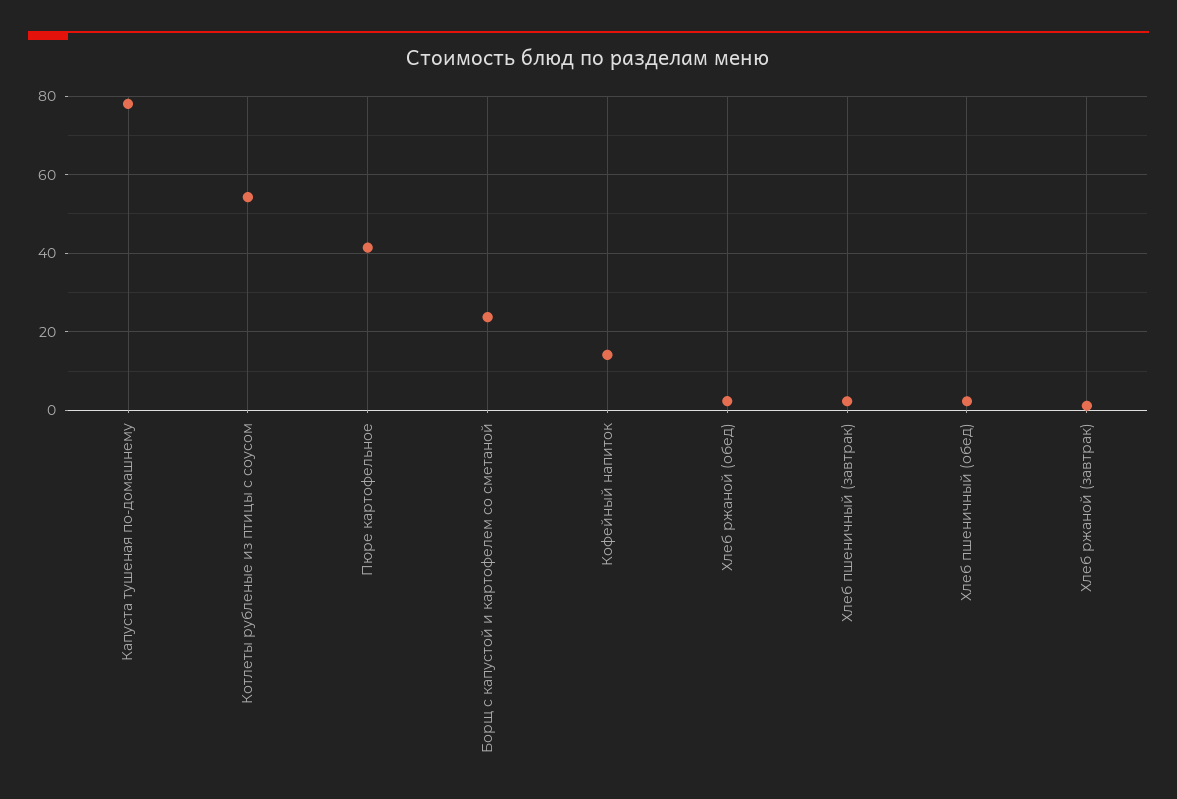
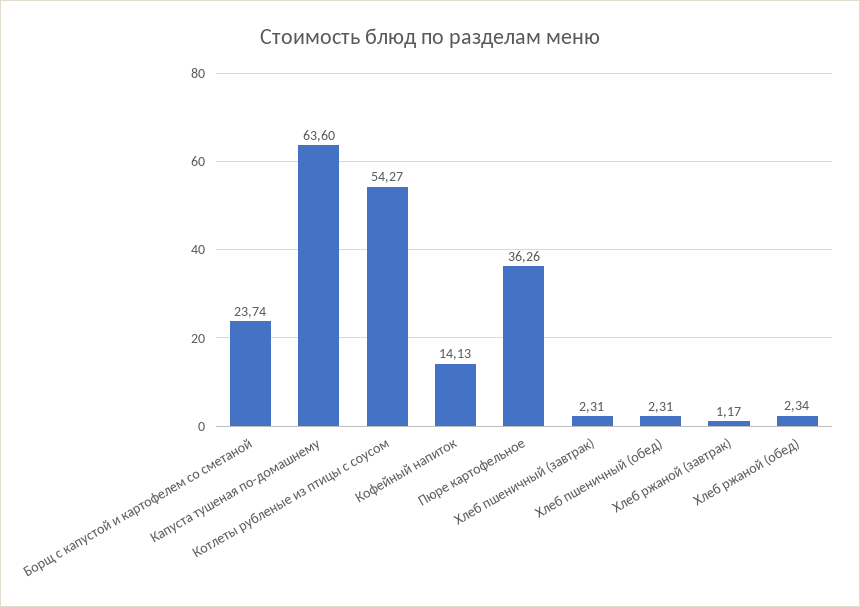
Капуста тушеная по-домашнему: 78 -> 63.6
Пюре картофельное: 42 -> 36.26

